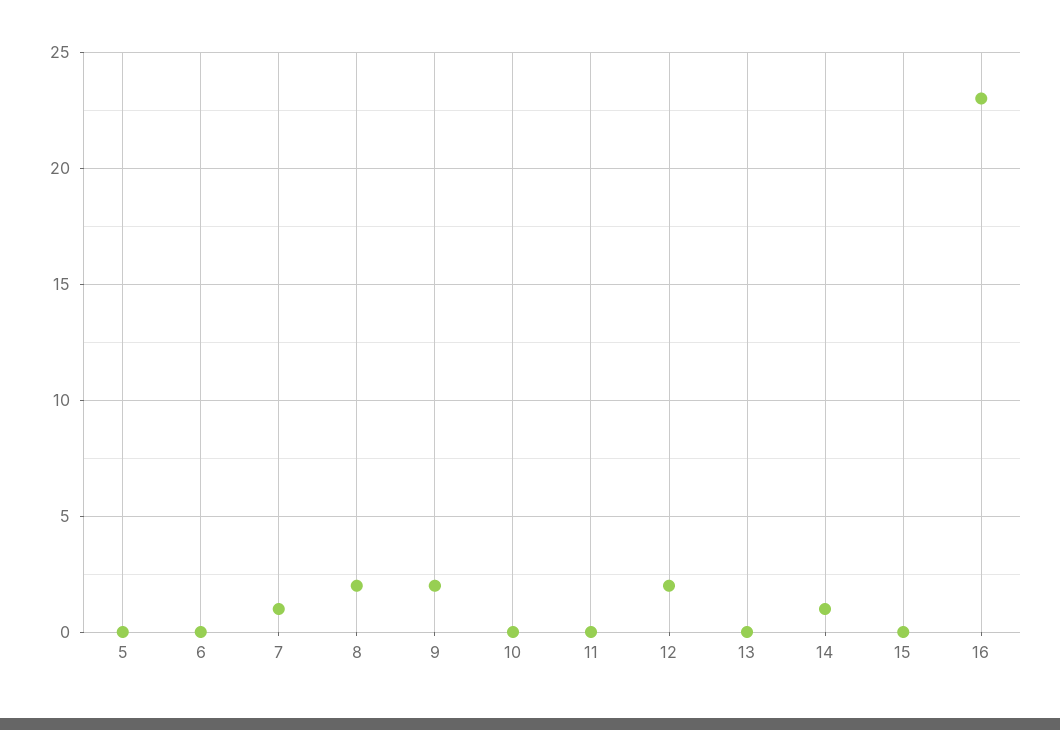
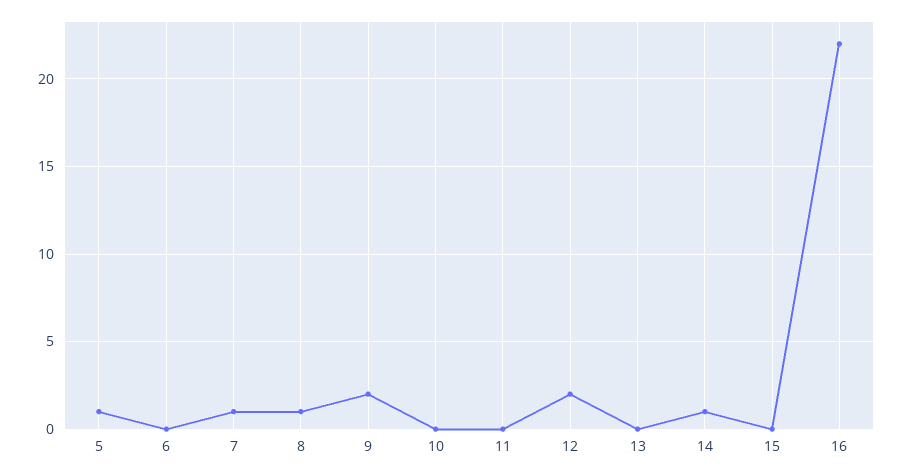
5: 0 -> 1
8: 2 -> 1
16: 23 -> 22

